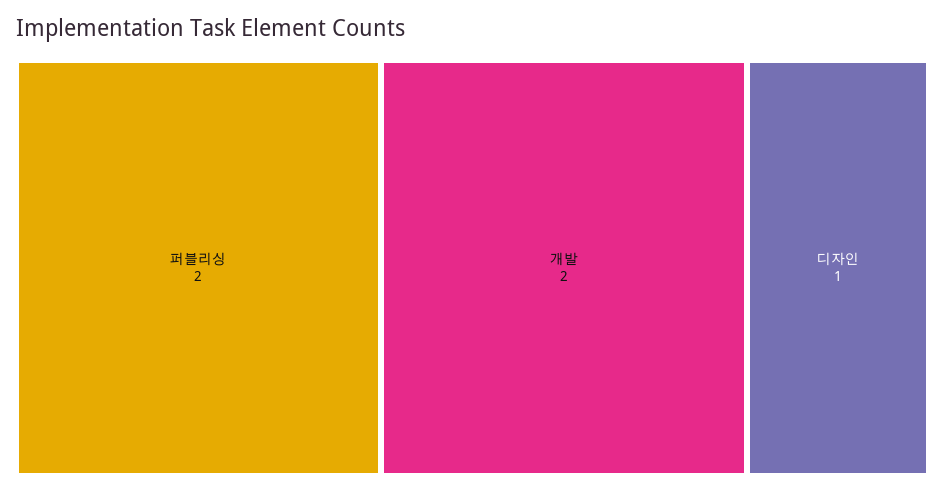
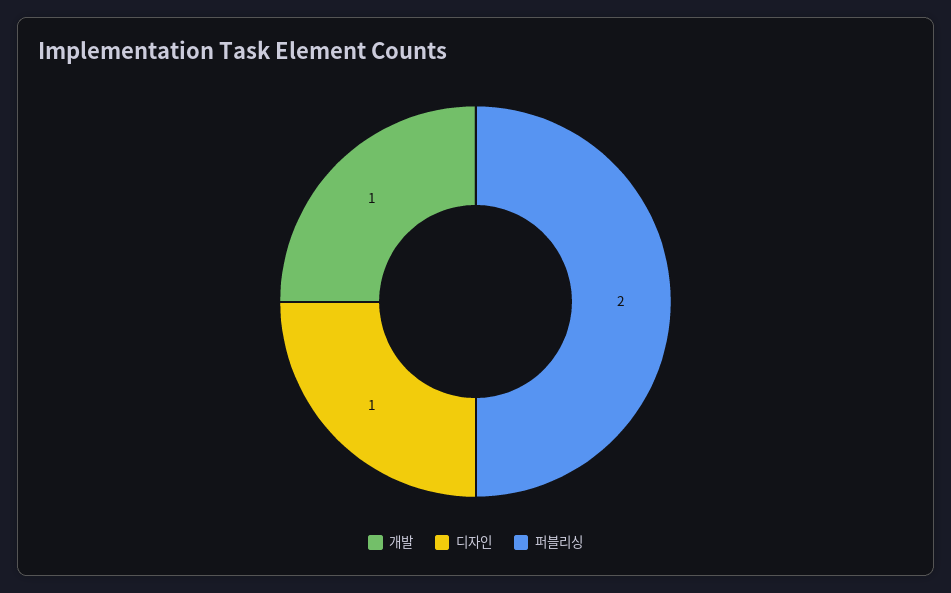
개발: 2 -> 1

